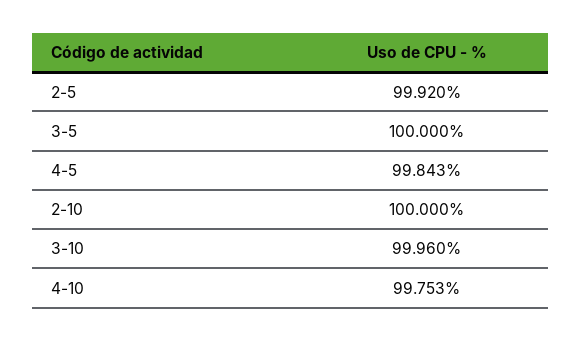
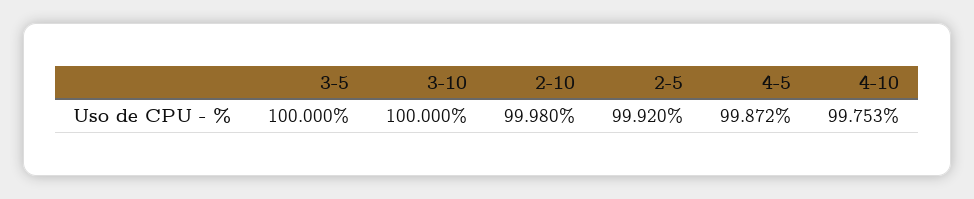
4-5: 99.843 -> 99.872
2-10: 100 -> 99.98
3-10: 99.96 -> 100

